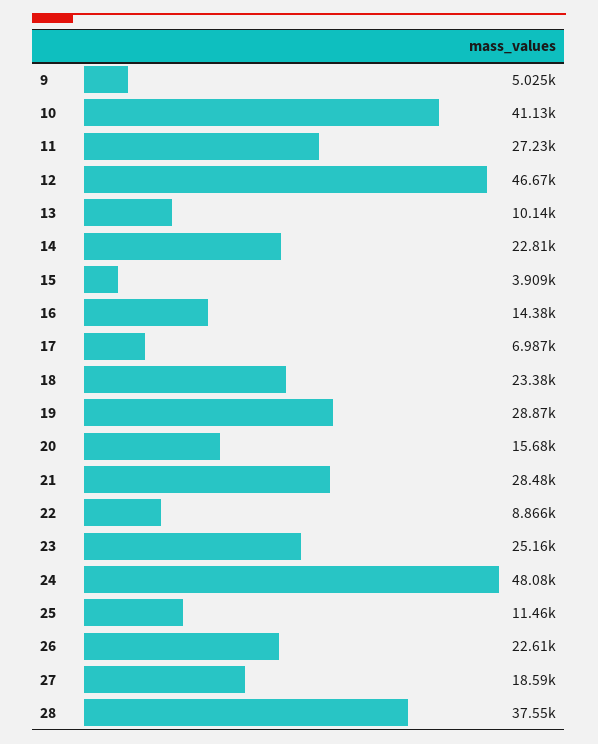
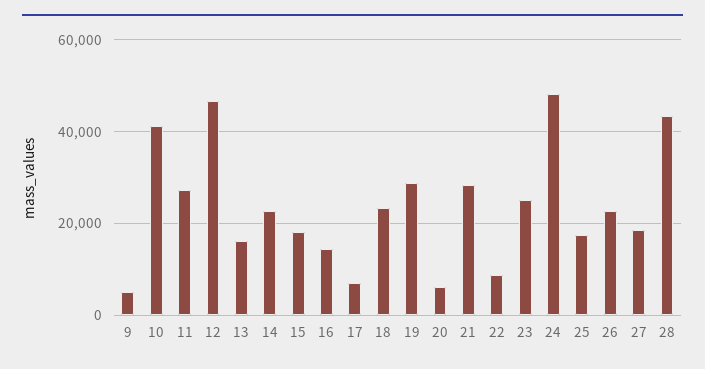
13: 10140 -> 16000
15: 3909 -> 18000
20: 15680 -> 6000
25: 11460 -> 18000
28: 37550 -> 44000

